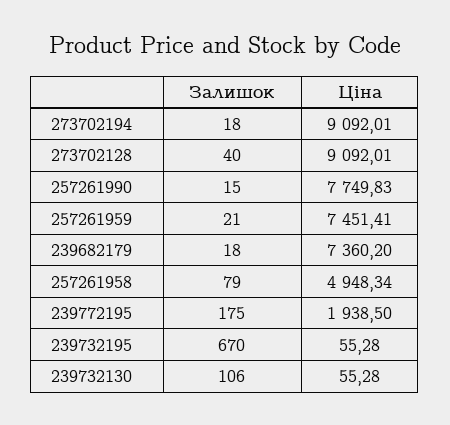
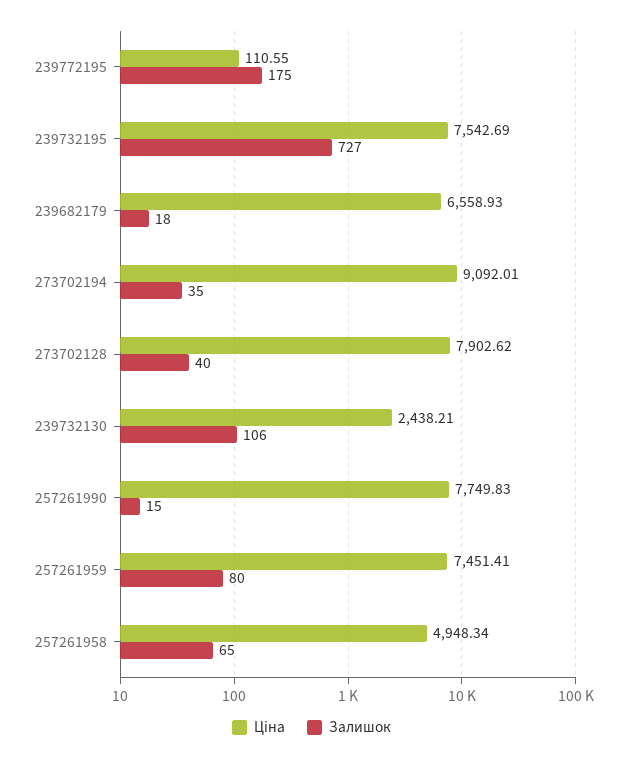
Залишок, 273702194: 18 -> 35
Ціна, 273702128: 9092.01 -> 7902.62
Залишок, 257261959: 21 -> 80
Ціна, 239682179: 7360.2 -> 6558.93
Залишок, 257261958: 79 -> 65
Ціна, 239772195: 1938.5 -> 110.55
Залишок, 239732195: 670 -> 727
Ціна, 239732195: 55.28 -> 7542.69
Ціна, 239732130: 55.28 -> 2438.21

